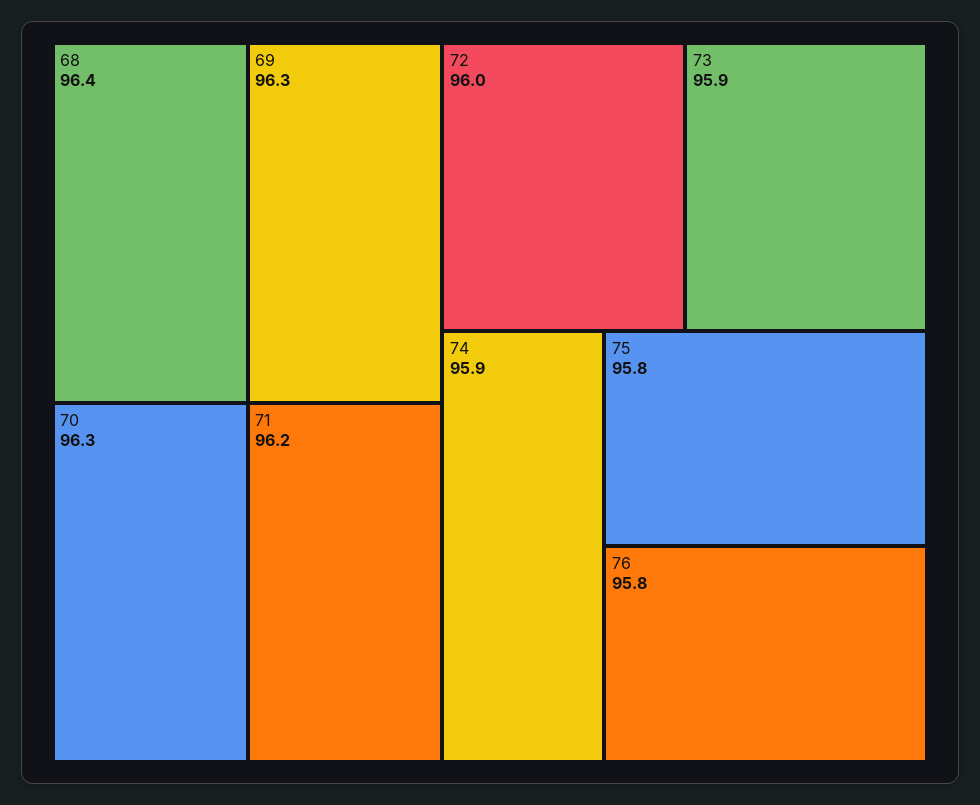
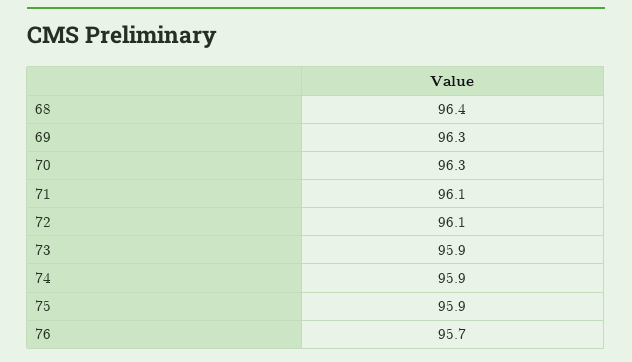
71: 96.2 -> 96.1
72: 96 -> 96.1
75: 95.8 -> 95.9
76: 95.8 -> 95.7

